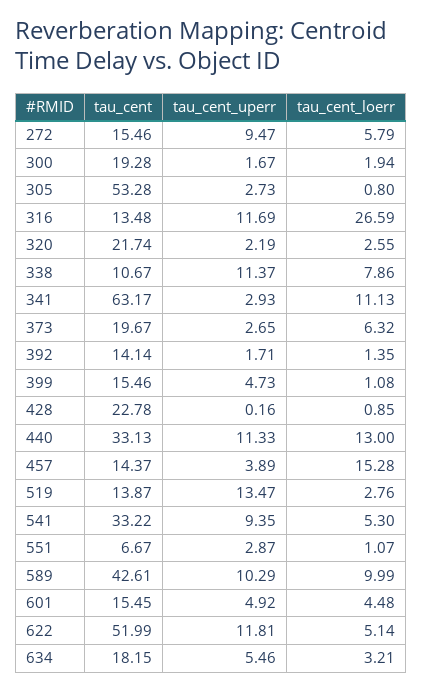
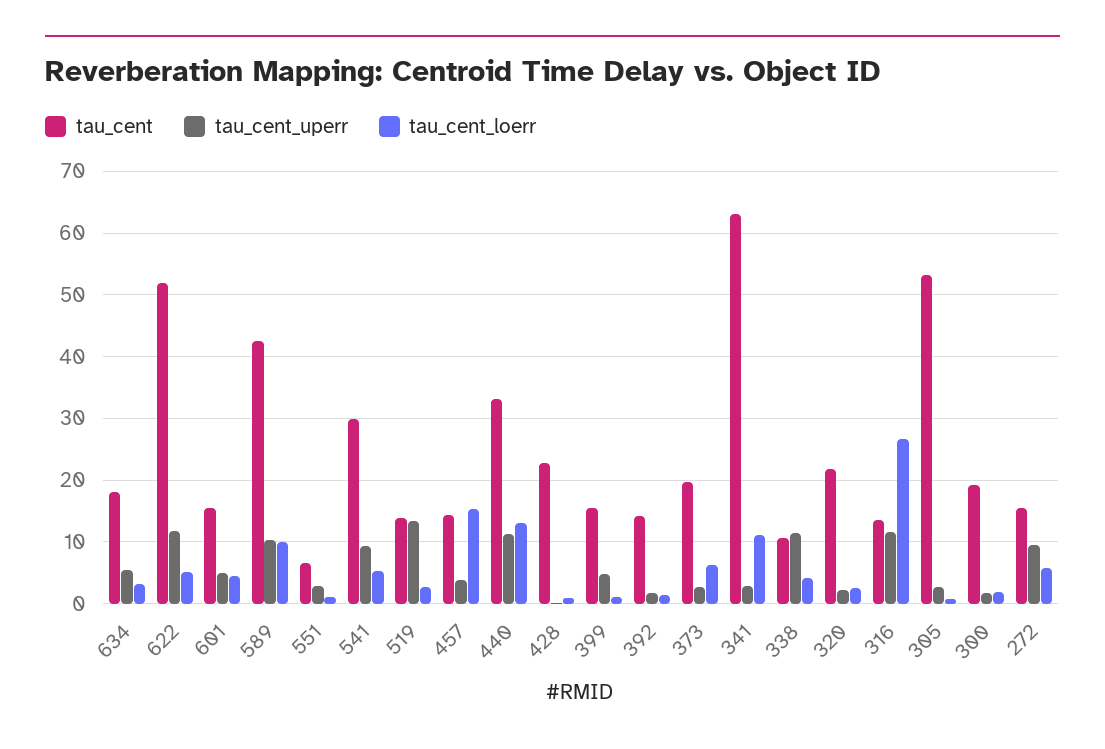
tau_cent_loerr, 338: 7.86 -> 4
tau_cent, 541: 33.22 -> 30

